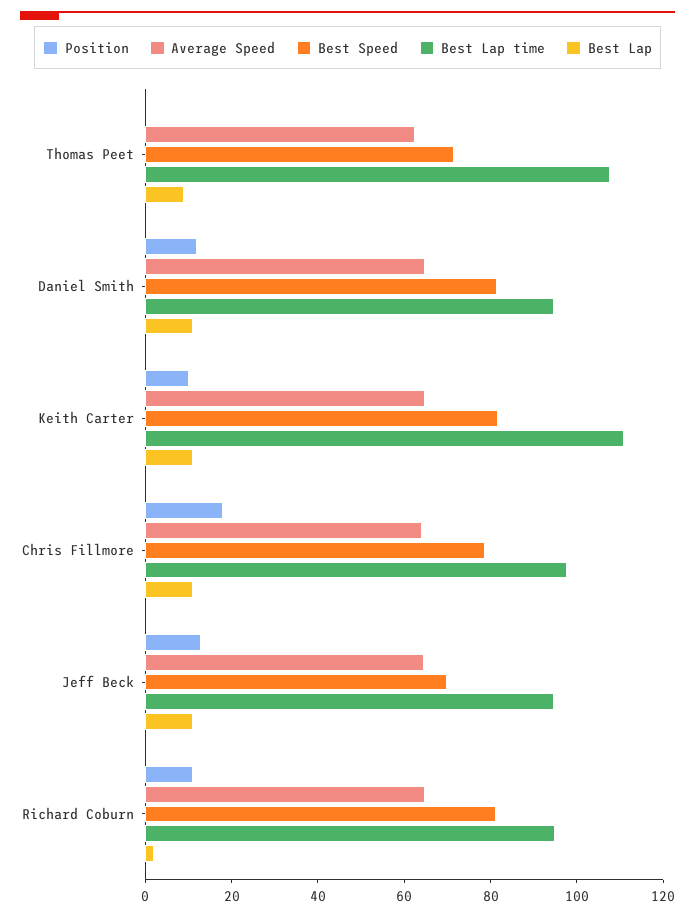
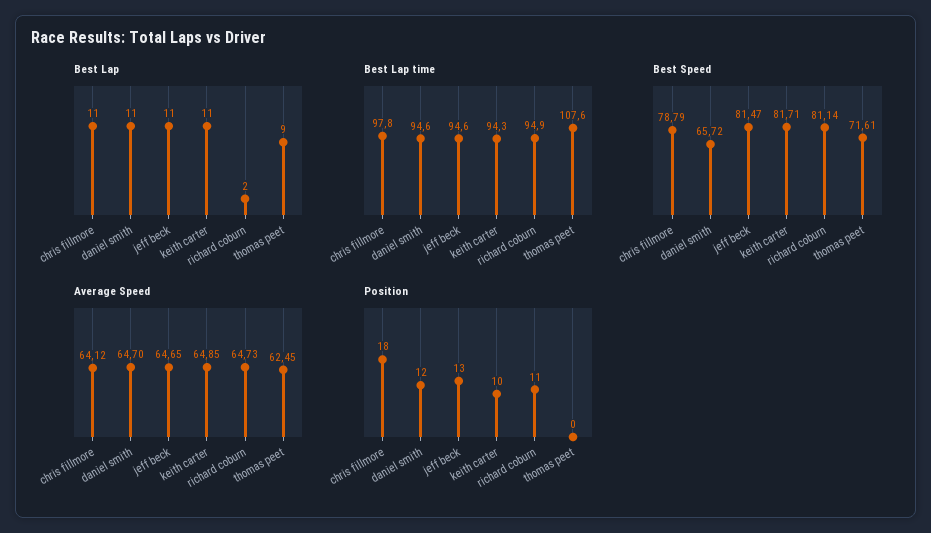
Best Speed, Daniel Smith: 80 -> 65.72
Best Lap time, Keith Carter: 110 -> 94.3
Best Speed, Jeff Beck: 70 -> 81.47

